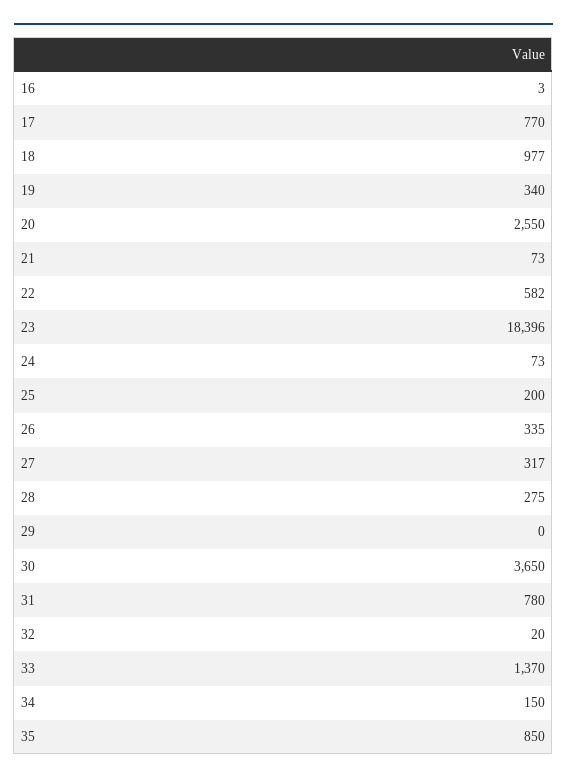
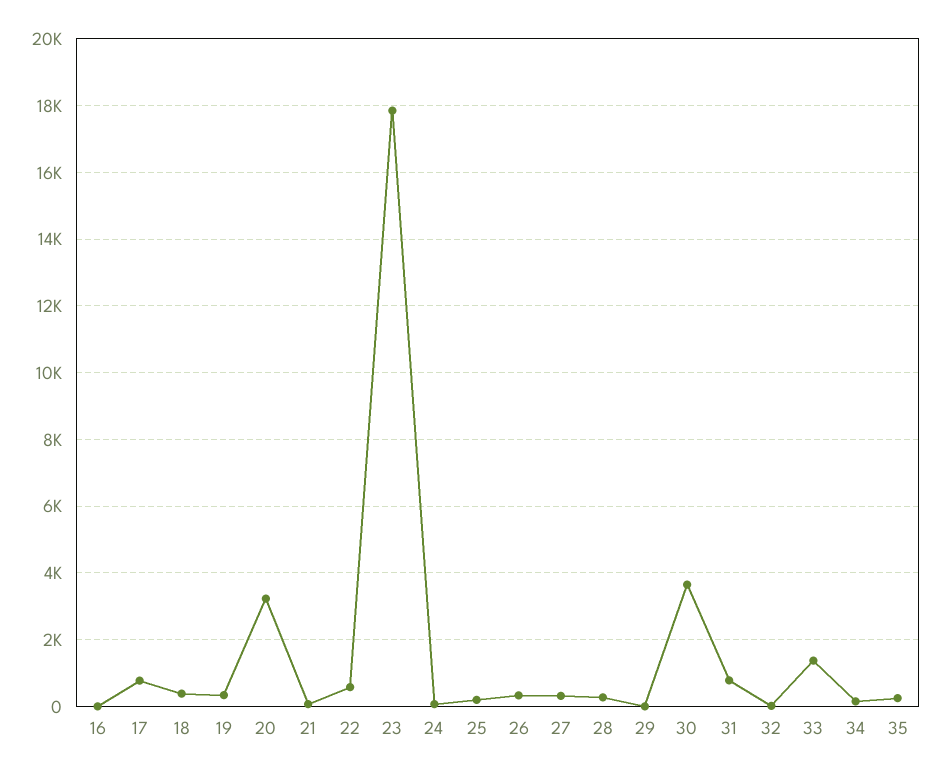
18: 977 -> 400
20: 2550 -> 3200
23: 18396 -> 17800
35: 850 -> 200

